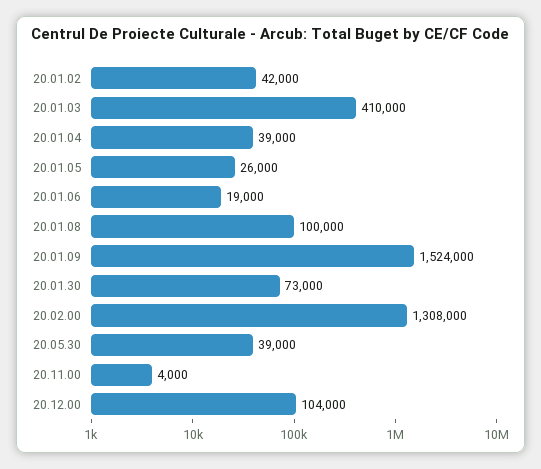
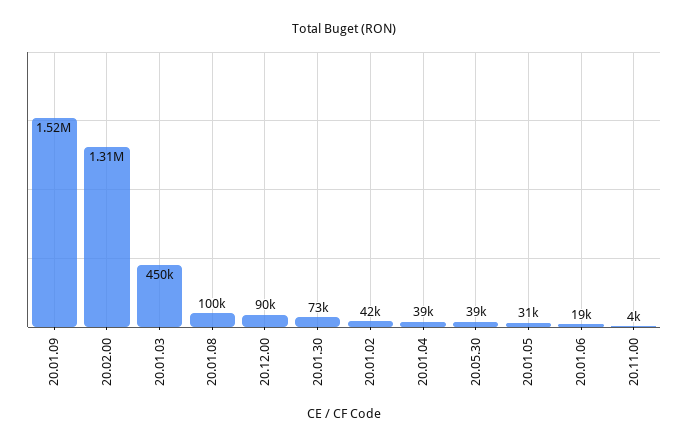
20.01.03: 410000 -> 450000
20.01.05: 26000 -> 31000
20.12.00: 104000 -> 90000

